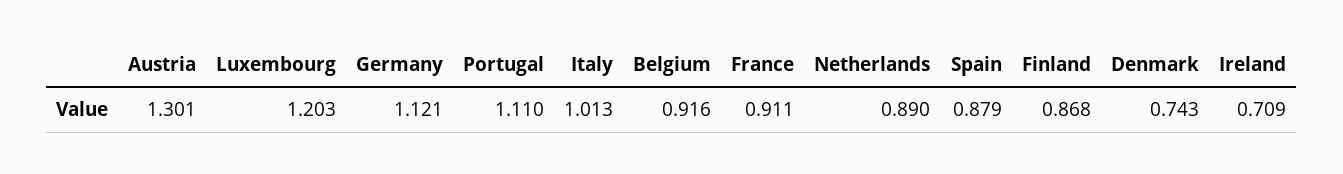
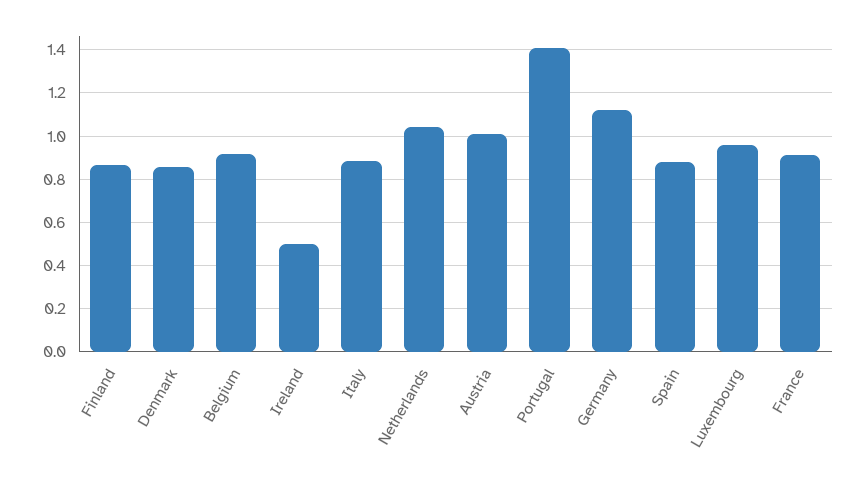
Austria: 1.301 -> 1
Luxembourg: 1.203 -> 0.95
Portugal: 1.11 -> 1.4
Italy: 1.013 -> 0.9
Netherlands: 0.89 -> 1.05
Denmark: 0.743 -> 0.85
Ireland: 0.709 -> 0.5

